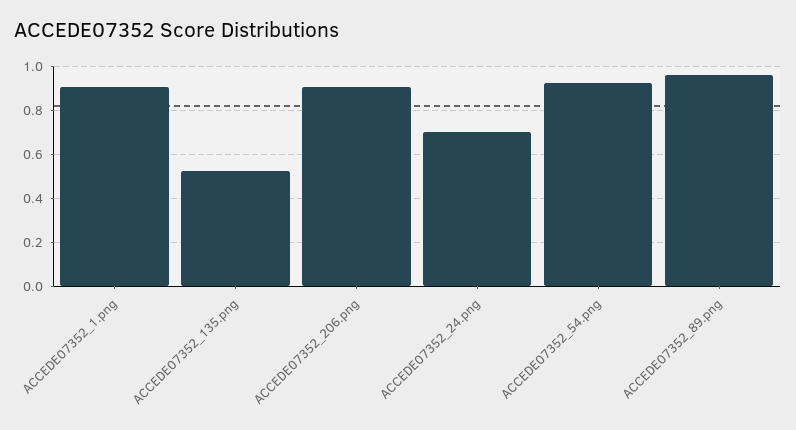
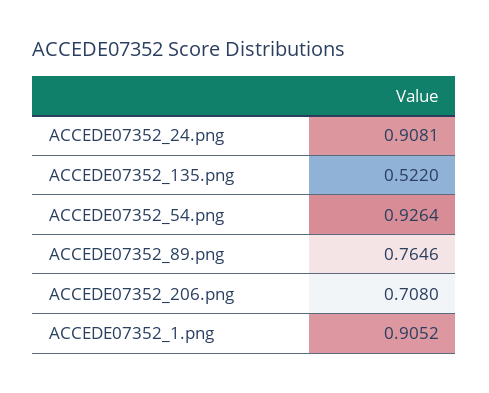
ACCEDE07352_206.png: 0.9 -> 0.708
ACCEDE07352_24.png: 0.7 -> 0.9081
ACCEDE07352_89.png: 0.95 -> 0.7646

